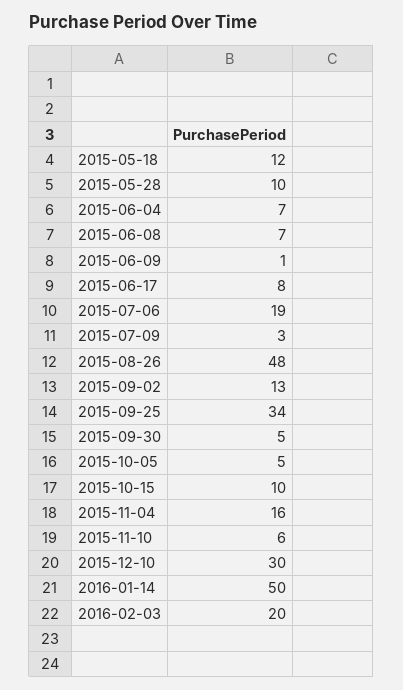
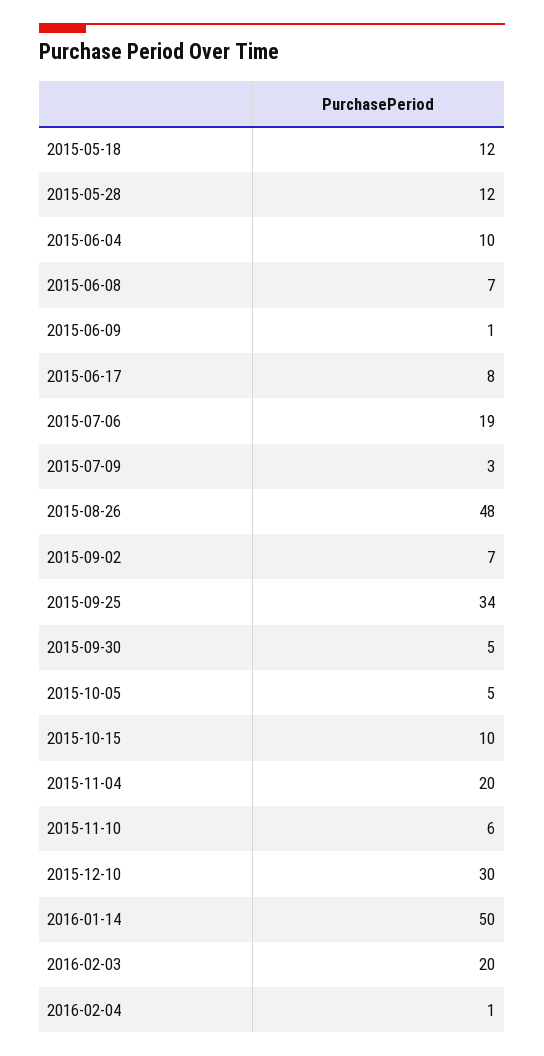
2015-05-28: 10 -> 12
2015-06-04: 7 -> 10
2015-09-02: 13 -> 7
2015-11-04: 16 -> 20
2016-02-04: none -> 1

